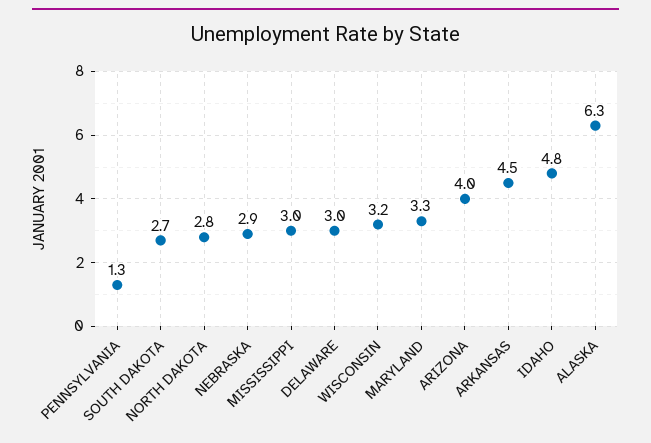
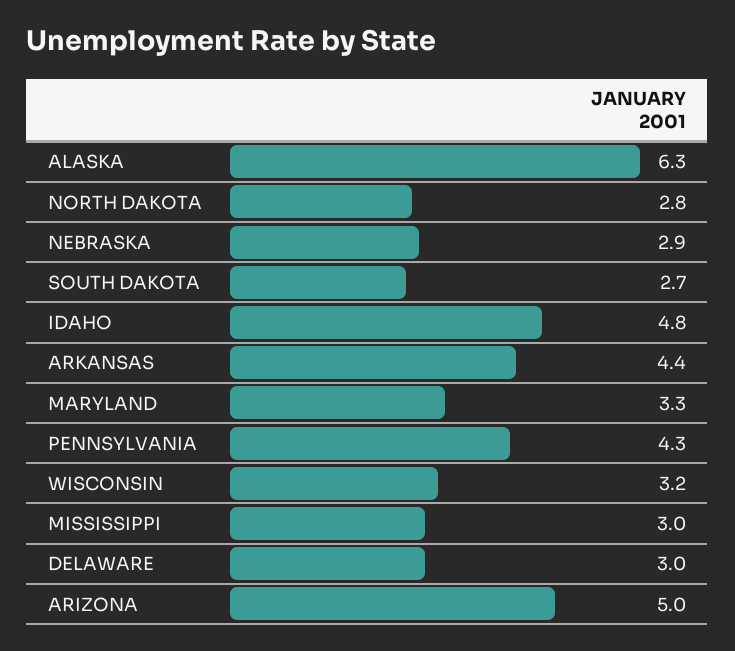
PENNSYLVANIA: 1.3 -> 4.3
ARIZONA: 4 -> 5
ARKANSAS: 4.5 -> 4.4

